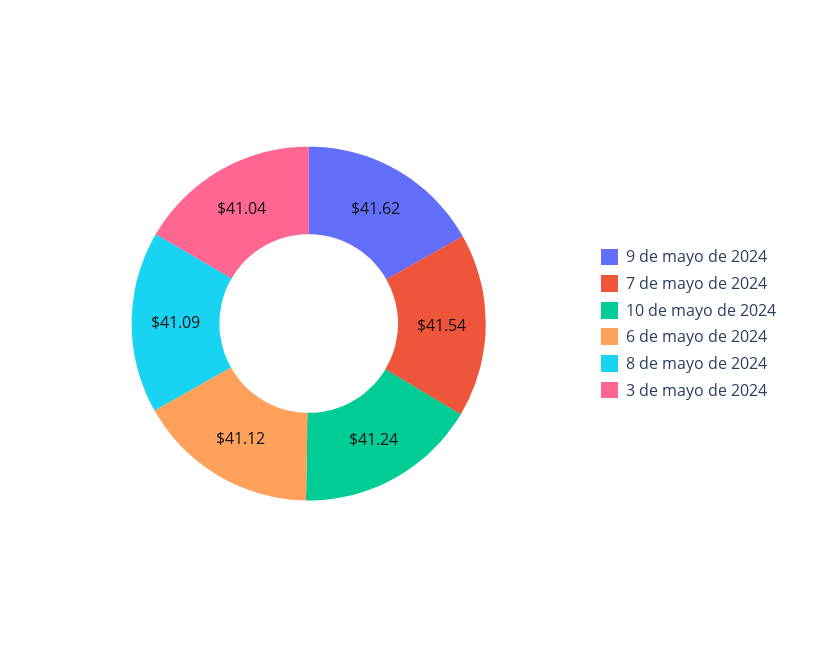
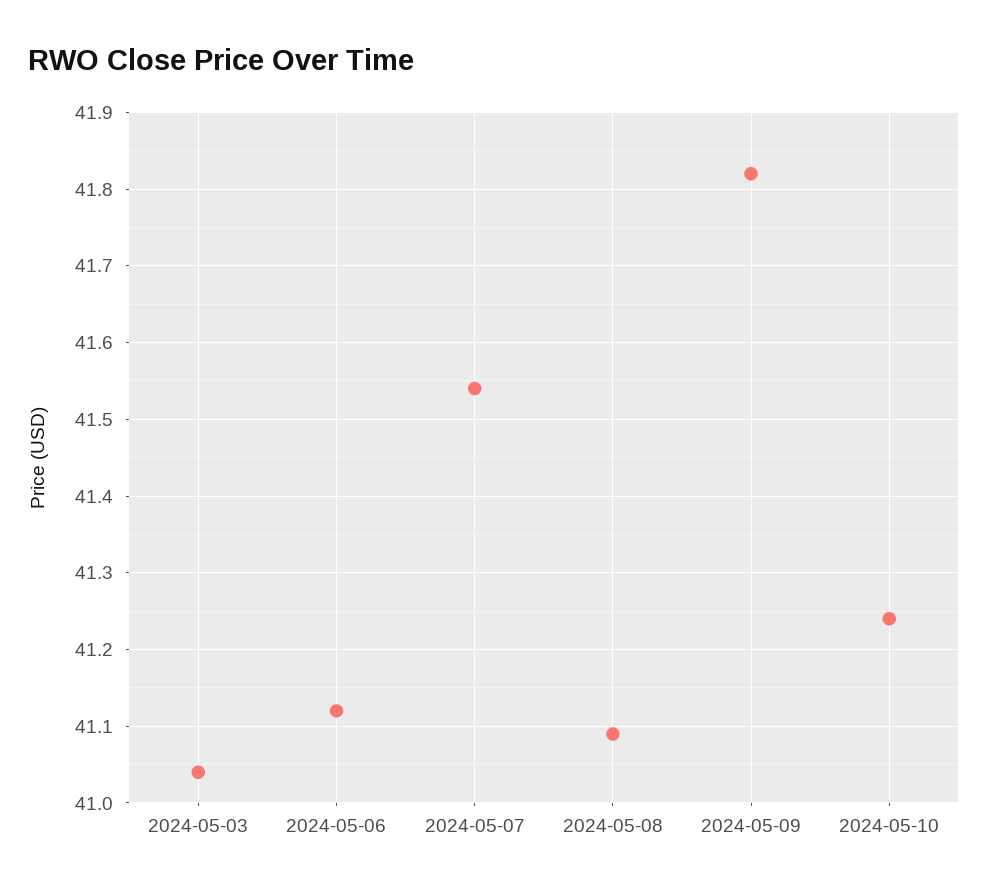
9 de mayo de 2024: 41.62 -> 41.82

